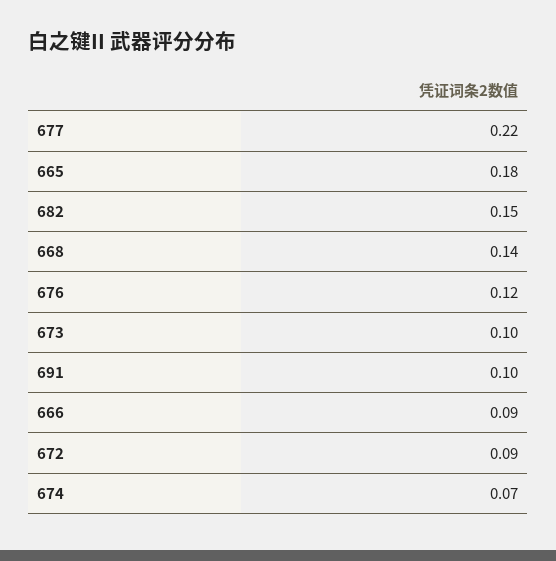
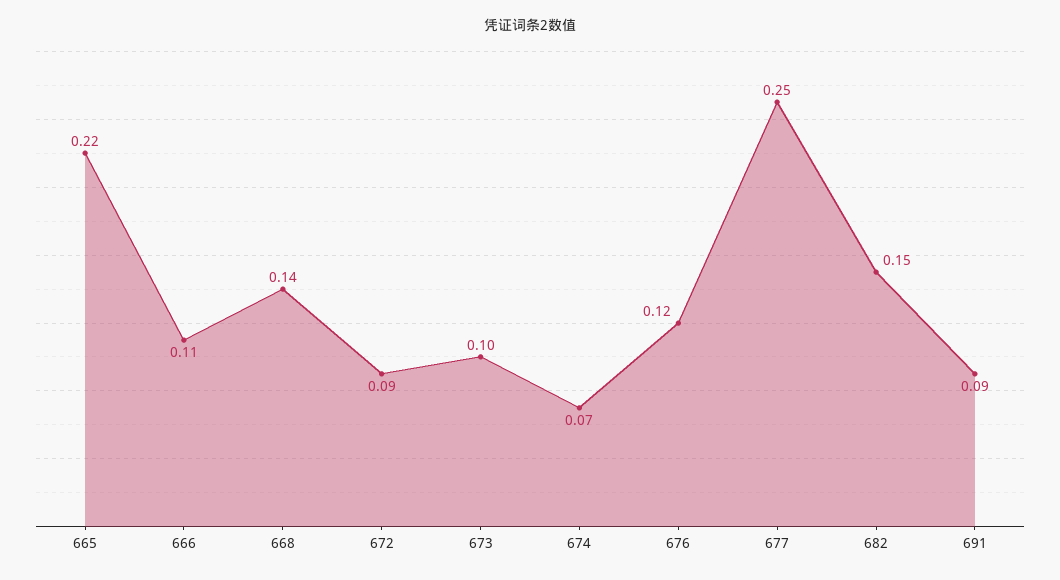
677: 0.22 -> 0.25
665: 0.18 -> 0.22
691: 0.1 -> 0.09
666: 0.09 -> 0.11

